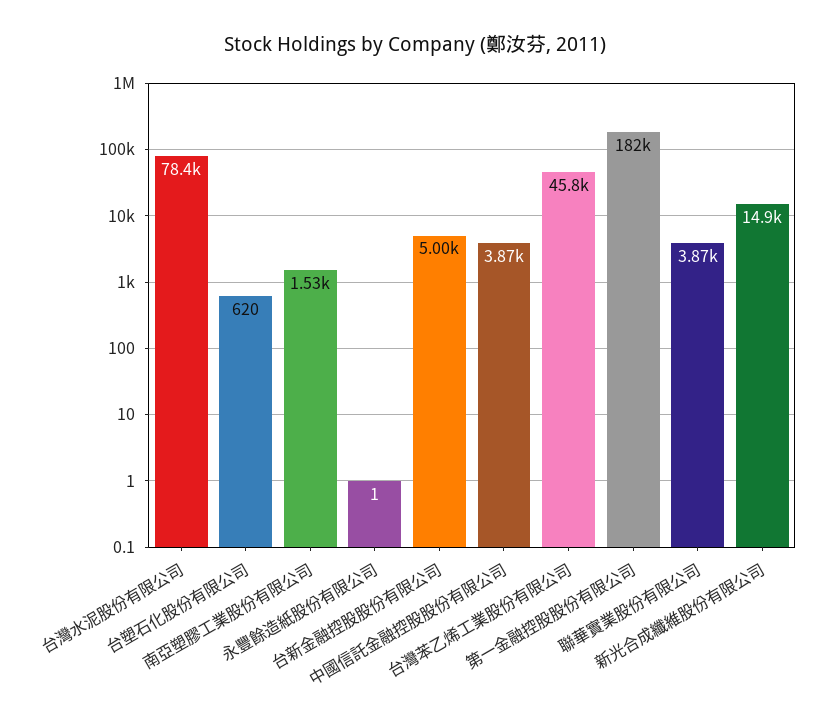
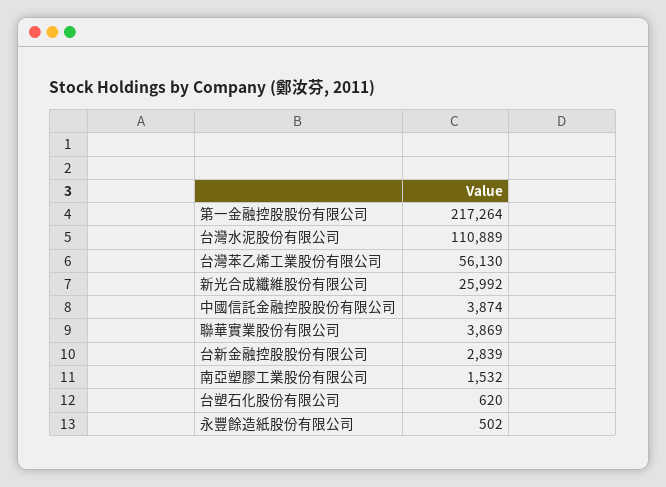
台灣水泥股份有限公司: 78400 -> 110889
永豐餘造紙股份有限公司: 1 -> 502
台新金融控股股份有限公司: 5000 -> 2839
台灣苯乙烯工業股份有限公司: 45800 -> 56130
第一金融控股股份有限公司: 182000 -> 217264
新光合成纖維股份有限公司: 14900 -> 25992

